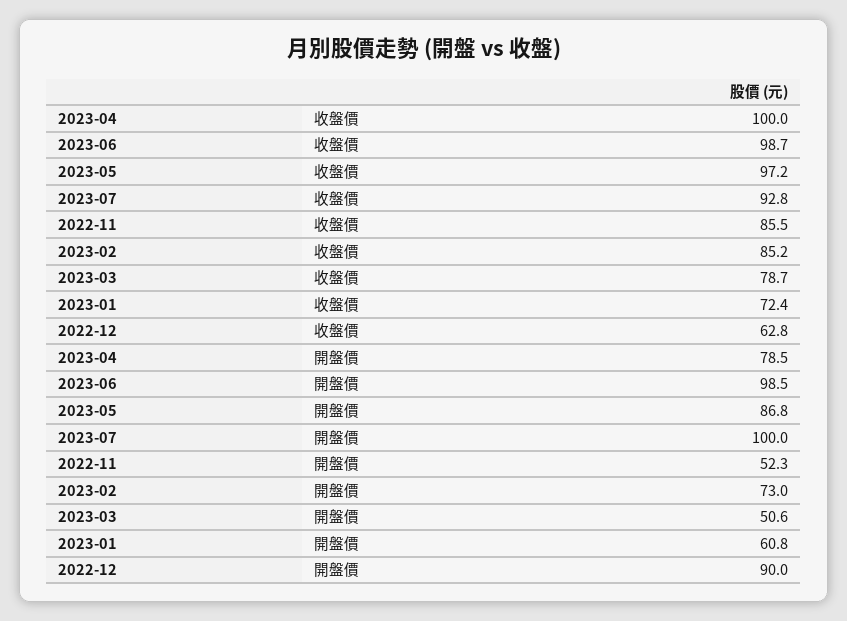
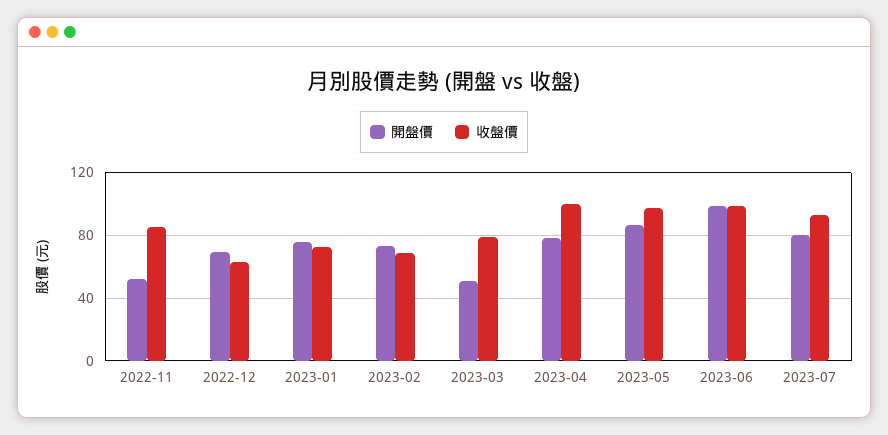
收盤價, 2023-02: 85.2 -> 70
開盤價, 2023-07: 100 -> 80
開盤價, 2023-01: 60.8 -> 75
開盤價, 2022-12: 90 -> 70

